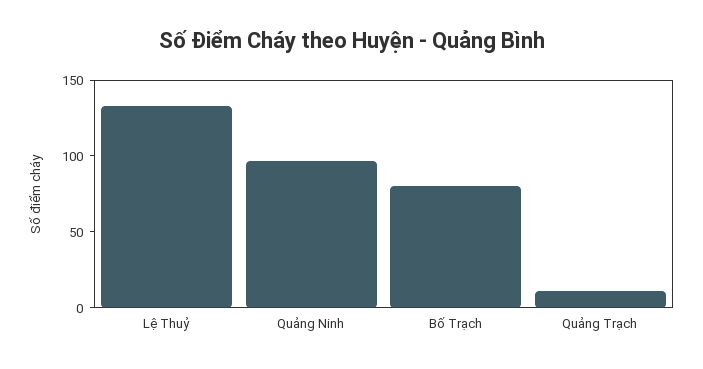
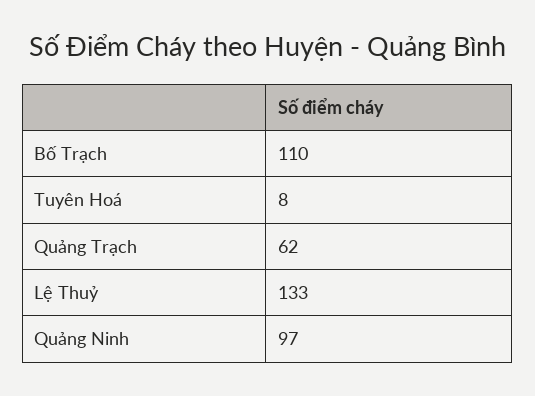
Bố Trạch: 80 -> 110
Quảng Trạch: 10 -> 62
Tuyên Hoá: none -> 8

